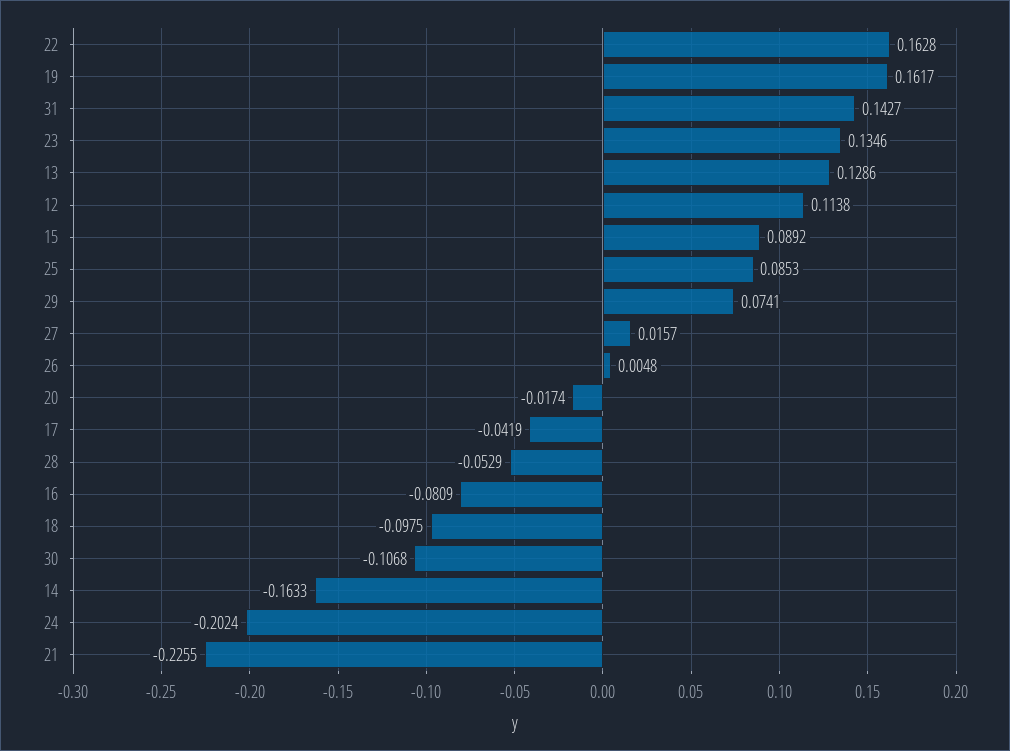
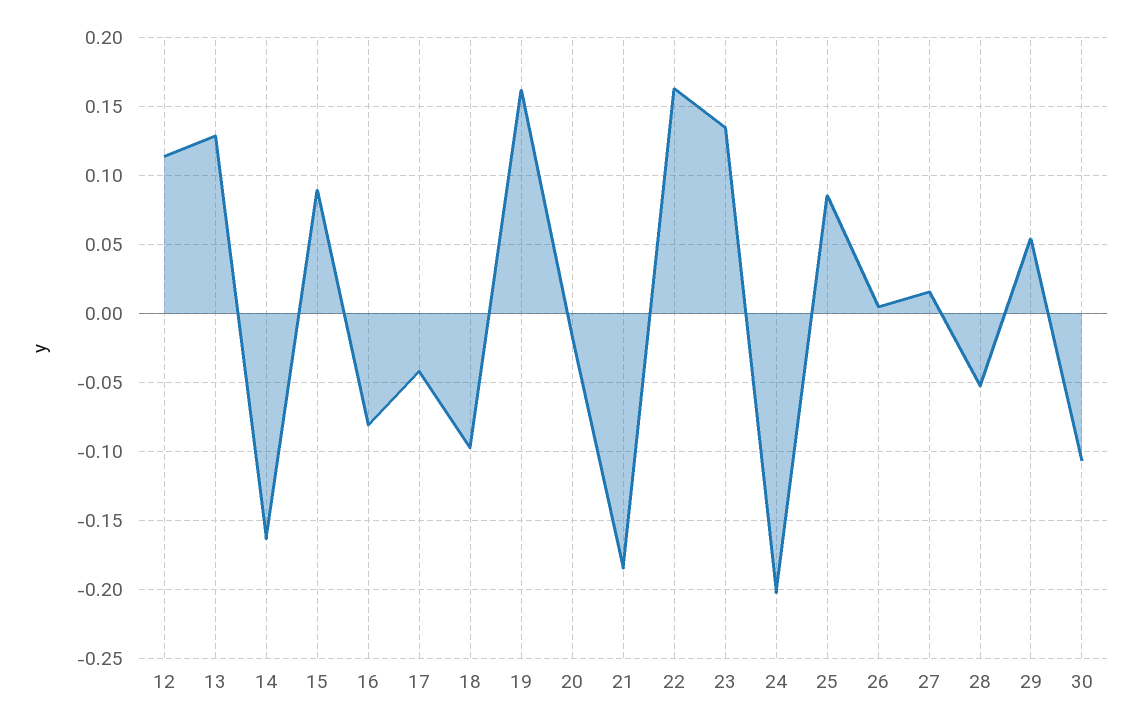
31: 0.1427 -> none
29: 0.0741 -> 0.055
21: -0.2255 -> -0.185

